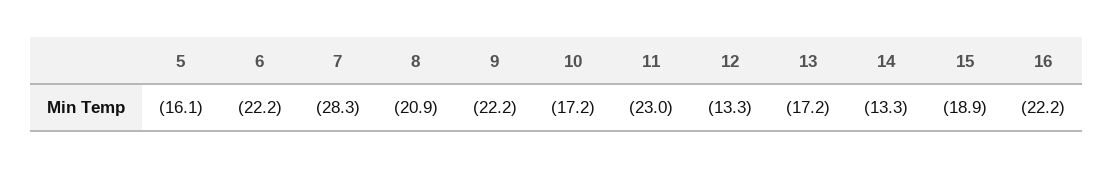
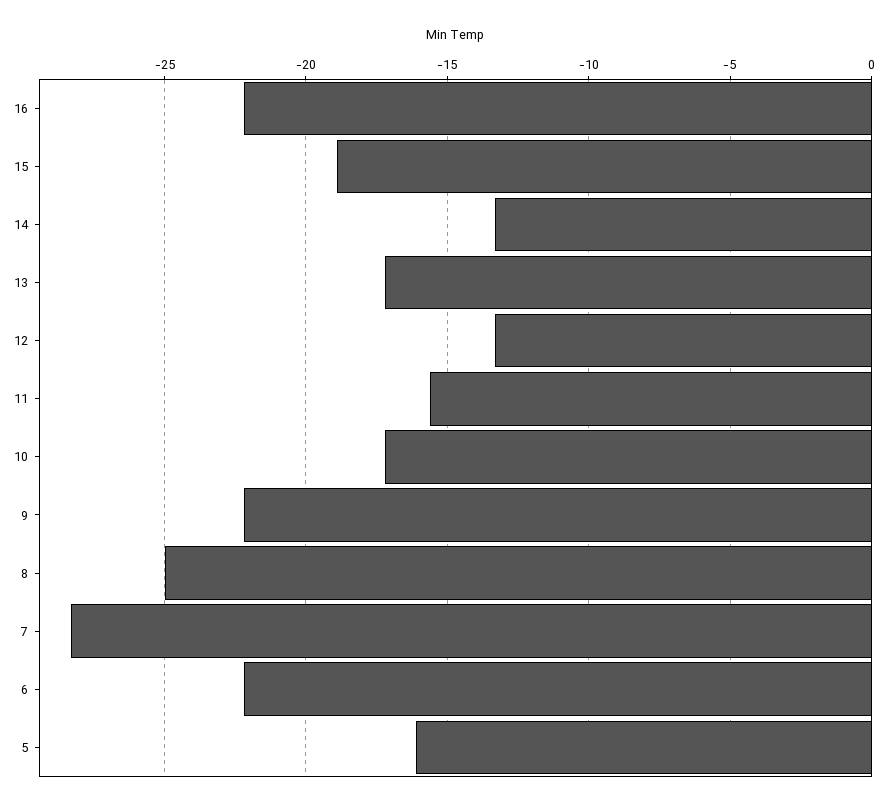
8: -20.9 -> -25
11: -23 -> -15.5

